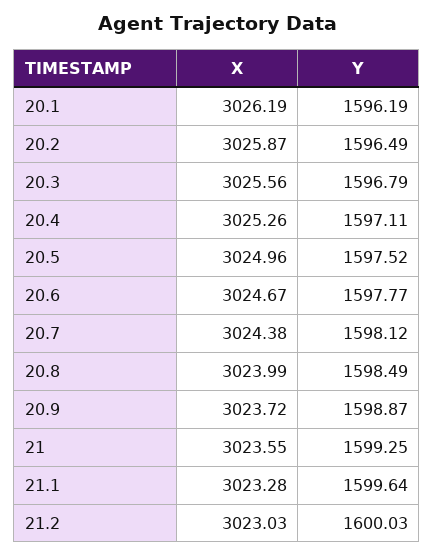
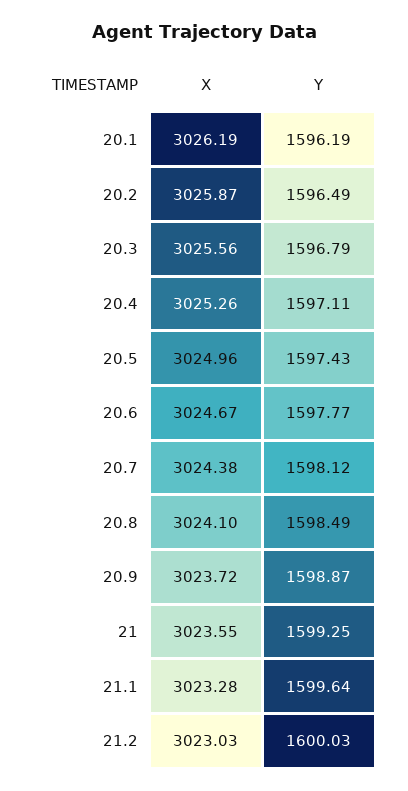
Y, 20.5: 1597.52 -> 1597.43
X, 20.8: 3023.99 -> 3024.1

